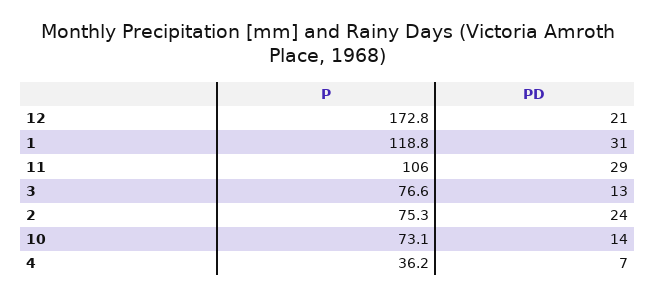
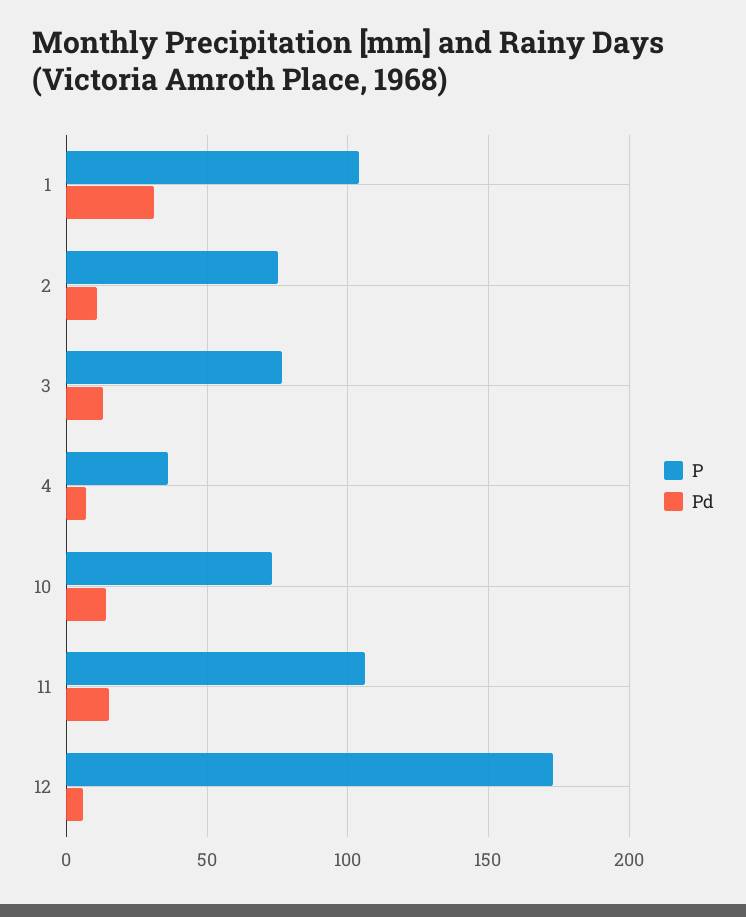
PD, 12: 21 -> 5
P, 1: 118.8 -> 105
PD, 11: 29 -> 15
PD, 2: 24 -> 10

